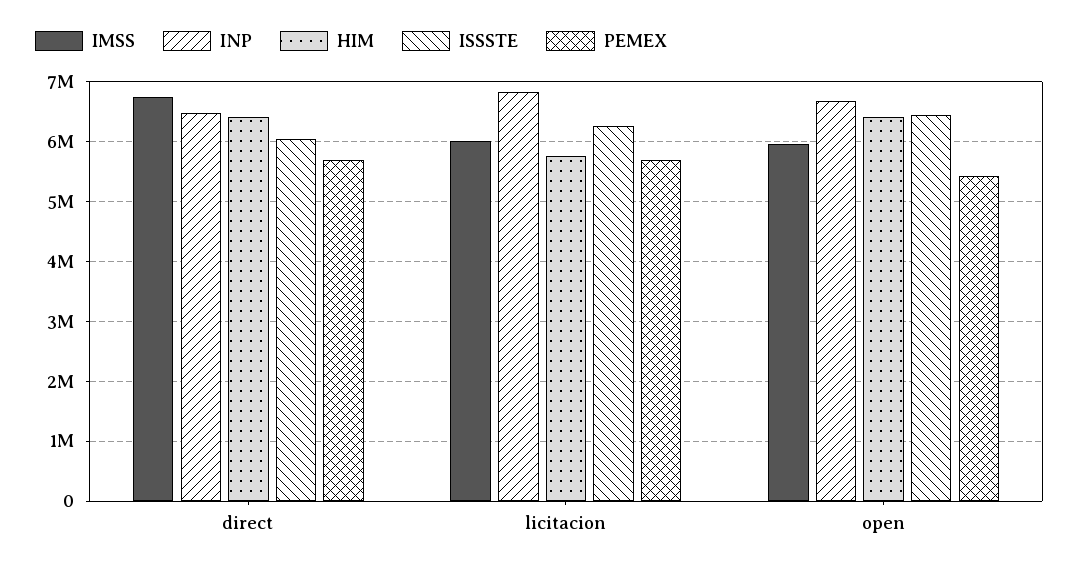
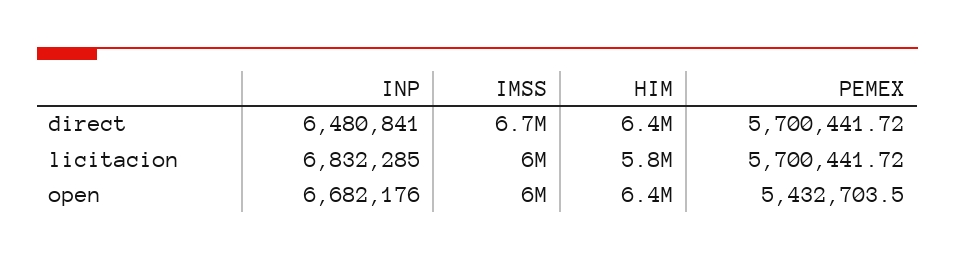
ISSSTE, direct: 6000000 -> none
ISSSTE, licitacion: 6200000 -> none
ISSSTE, open: 6400000 -> none

